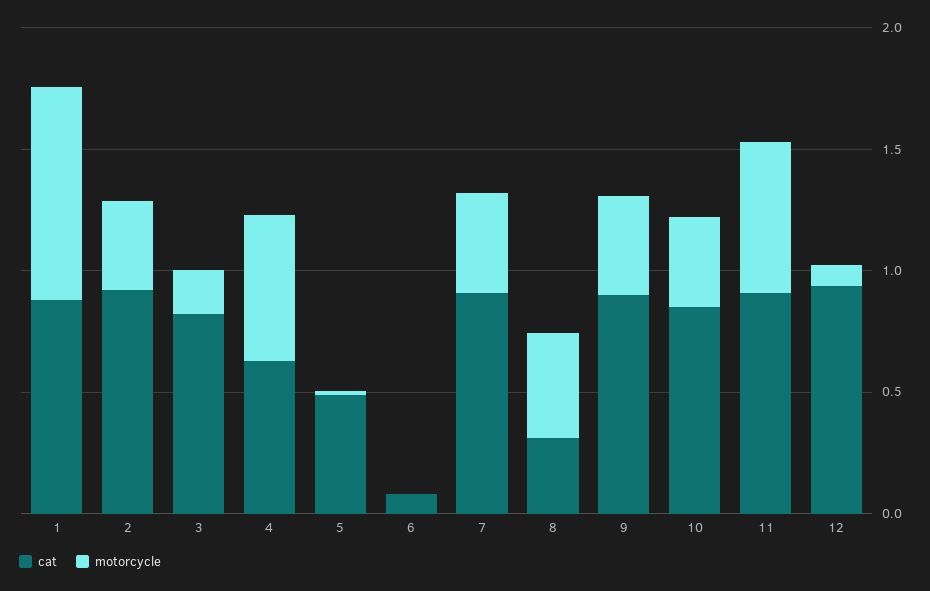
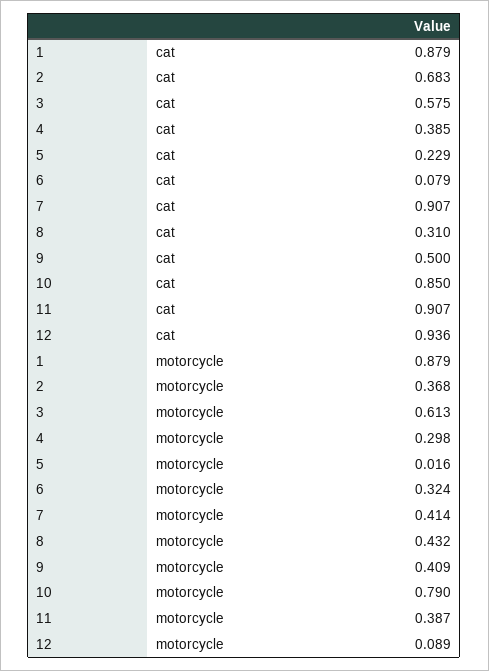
cat, 2: 0.9 -> 0.683
cat, 3: 0.8 -> 0.575
motorcycle, 3: 0.2 -> 0.613
cat, 4: 0.6 -> 0.385
motorcycle, 4: 0.6 -> 0.298
cat, 5: 0.5 -> 0.229
motorcycle, 6: 0 -> 0.324
cat, 9: 0.9 -> 0.5
motorcycle, 10: 0.4 -> 0.79
motorcycle, 11: 0.6 -> 0.387

